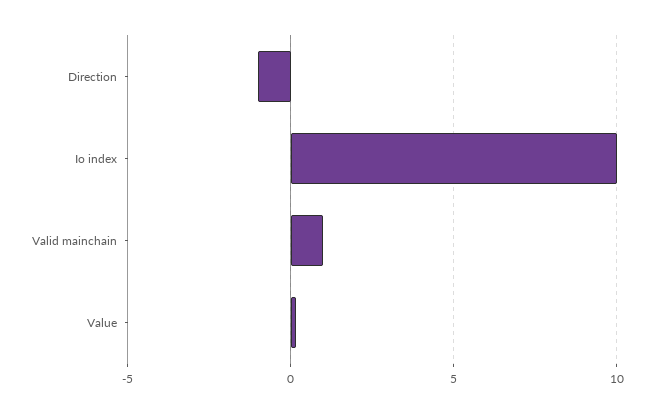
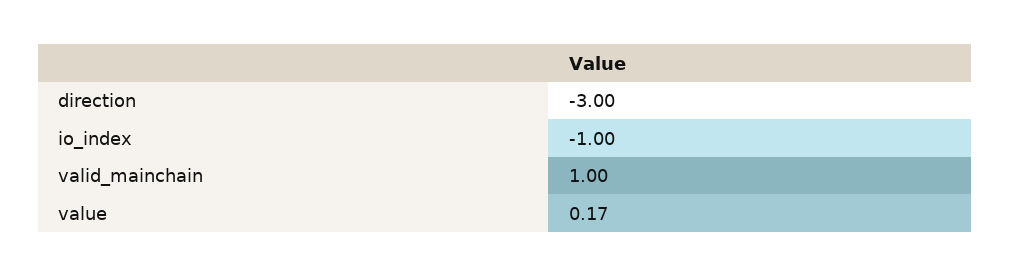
Direction: -1 -> -3
Io index: 10 -> -1

